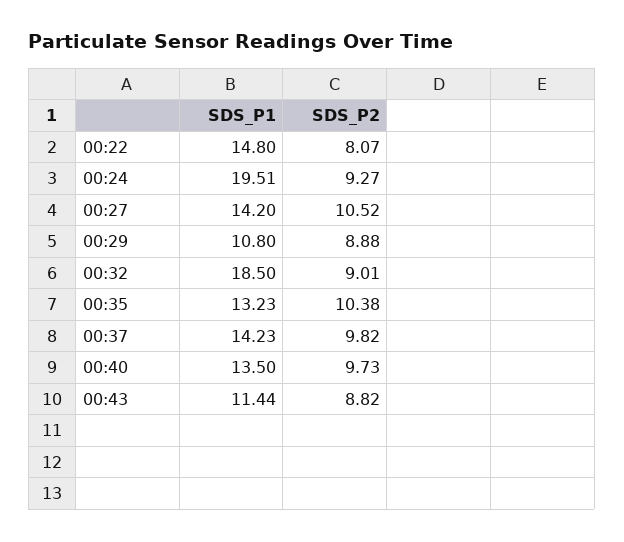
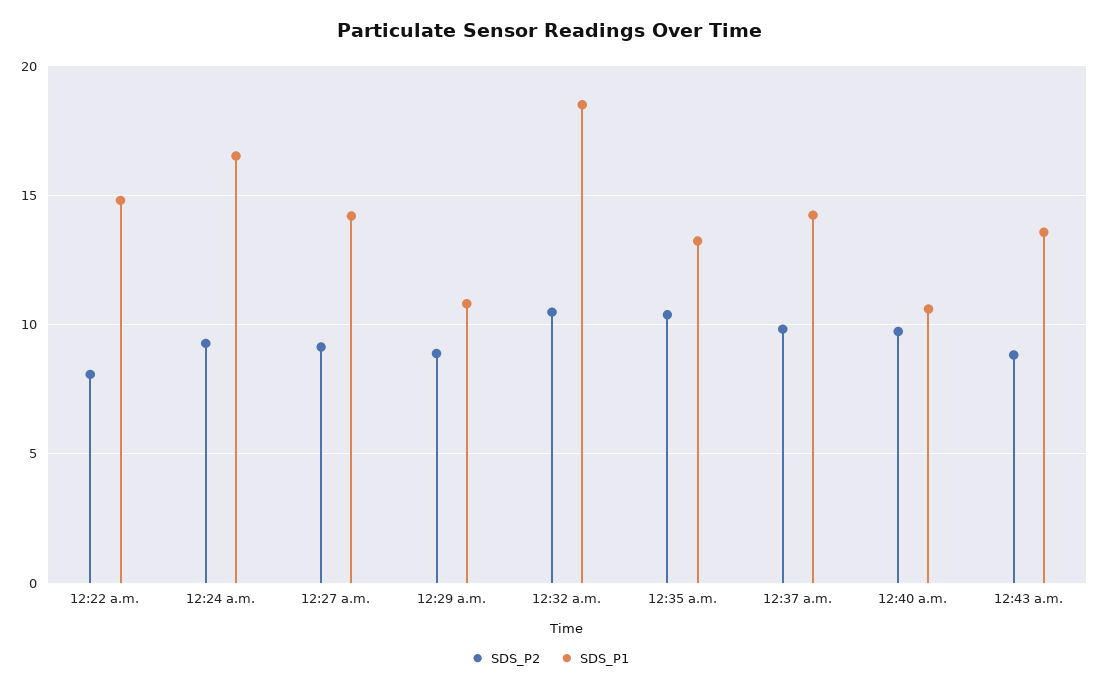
SDS_P1, 00:24: 19.51 -> 16.5
SDS_P2, 00:27: 10.52 -> 9
SDS_P2, 00:32: 9.01 -> 10.5
SDS_P1, 00:40: 13.5 -> 10.5
SDS_P1, 00:43: 11.44 -> 13.5

